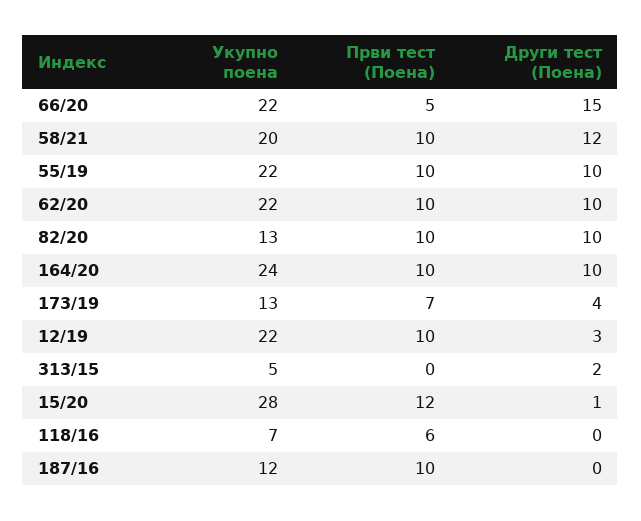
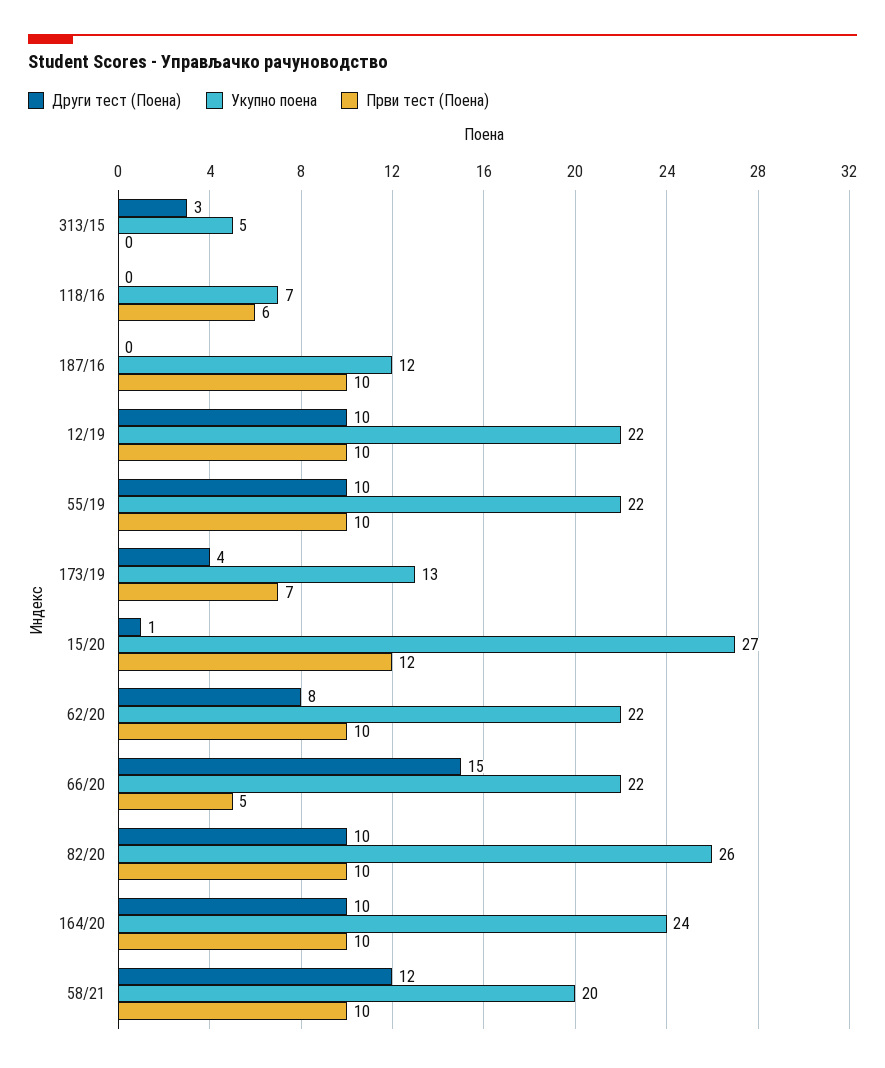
Други тест (Поена), 62/20: 10 -> 8
Укупно поена, 82/20: 13 -> 26
Други тест (Поена), 12/19: 3 -> 10
Други тест (Поена), 313/15: 2 -> 3
Укупно поена, 15/20: 28 -> 27

